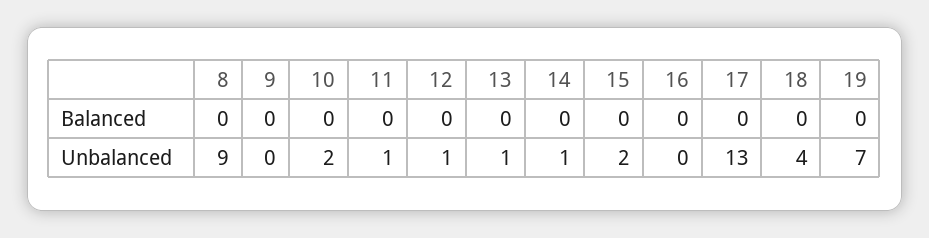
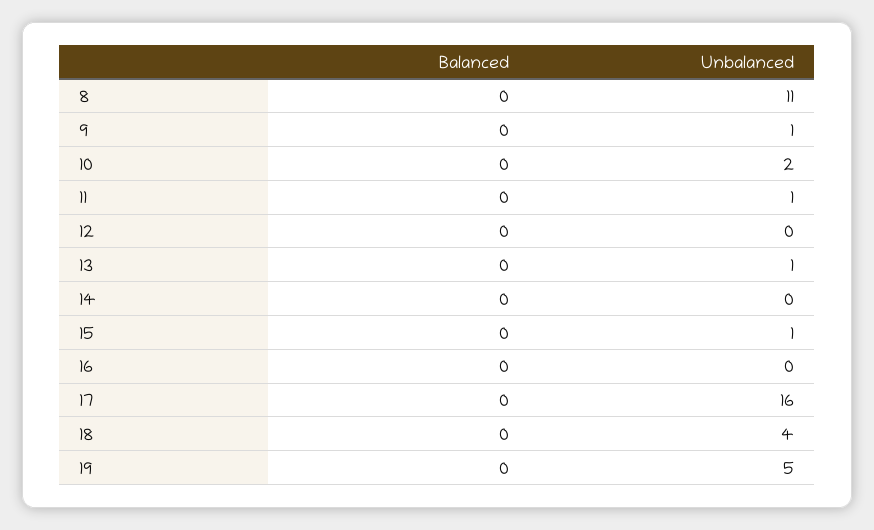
8, Unbalanced: 9 -> 11
9, Unbalanced: 0 -> 1
12, Unbalanced: 1 -> 0
14, Unbalanced: 1 -> 0
15, Unbalanced: 2 -> 1
17, Unbalanced: 13 -> 16
19, Unbalanced: 7 -> 5

